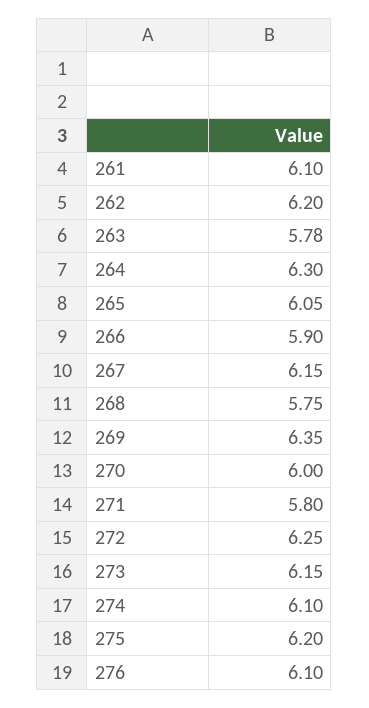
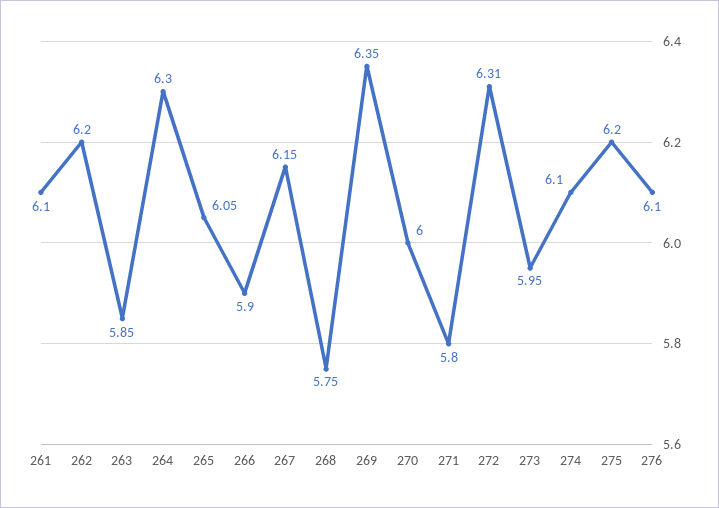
263: 5.78 -> 5.85
272: 6.25 -> 6.31
273: 6.15 -> 5.95

